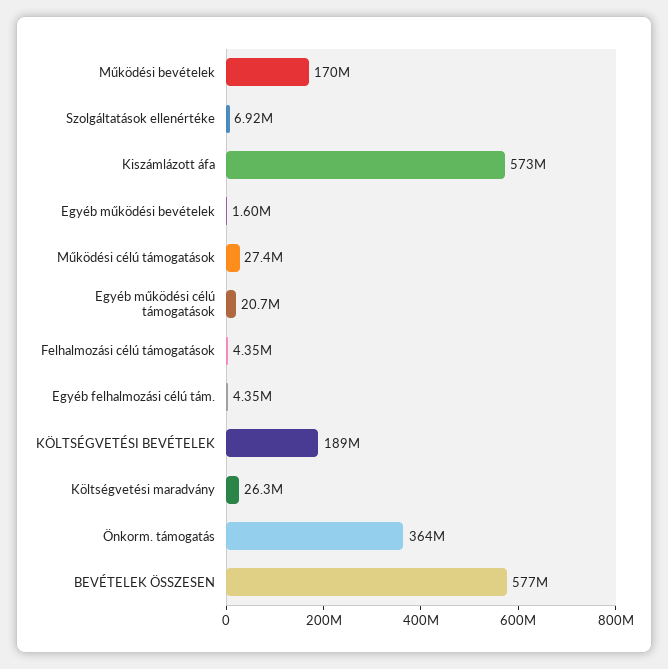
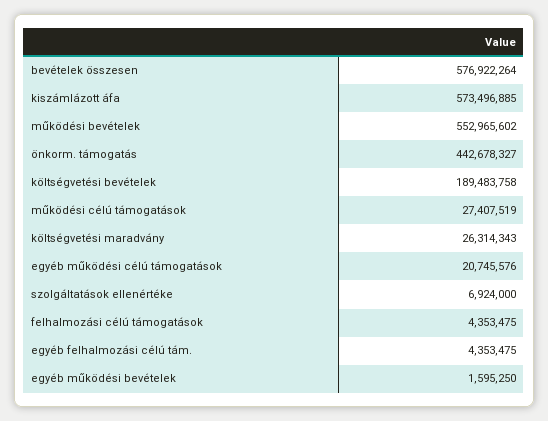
Működési bevételek: 170000000 -> 552965602
Önkorm. támogatás: 364000000 -> 442678327

